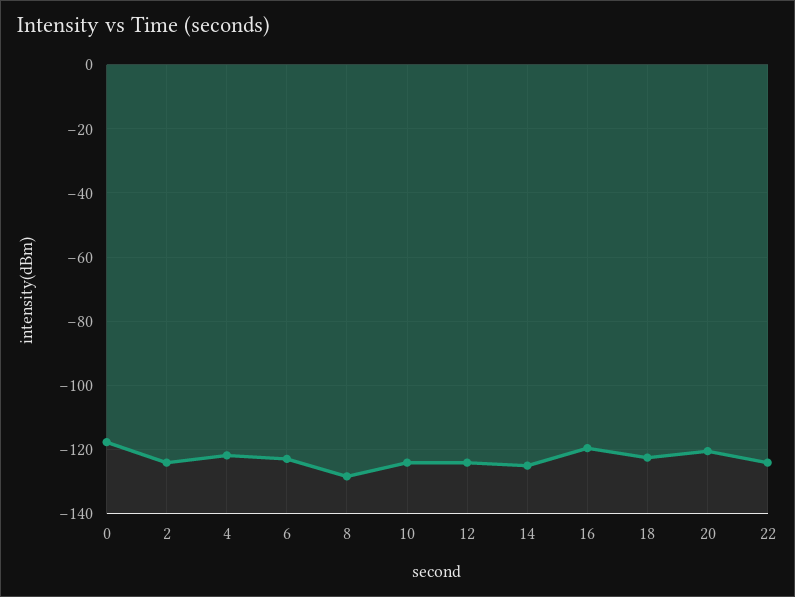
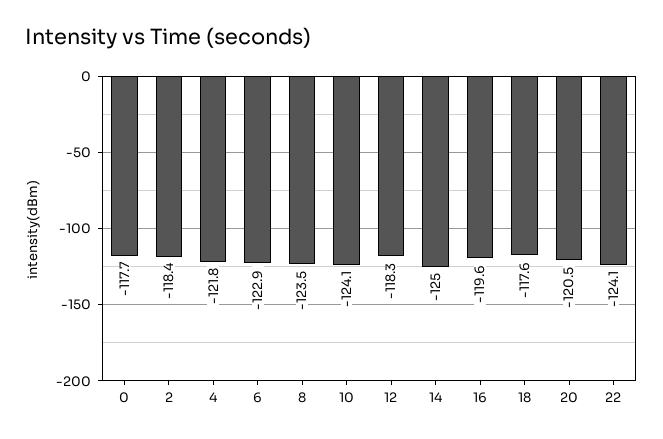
2: -124 -> -118.4
8: -128 -> -123.5
12: -124 -> -118.3
18: -122 -> -117.6

